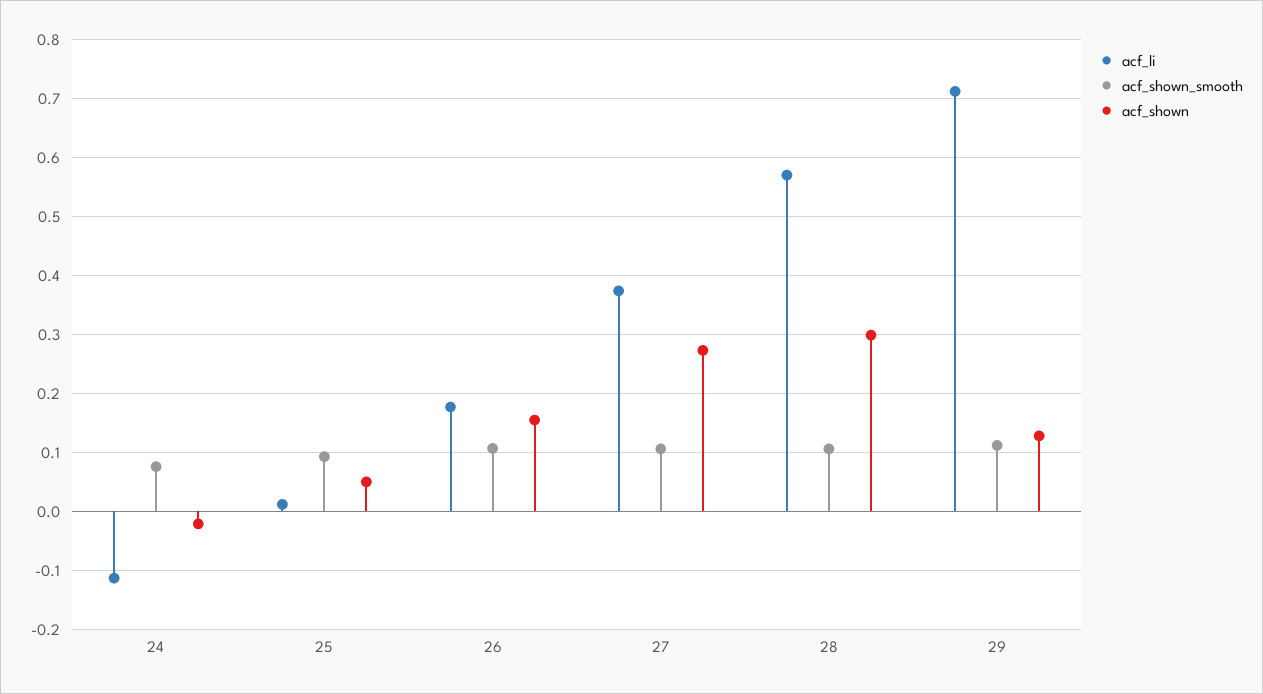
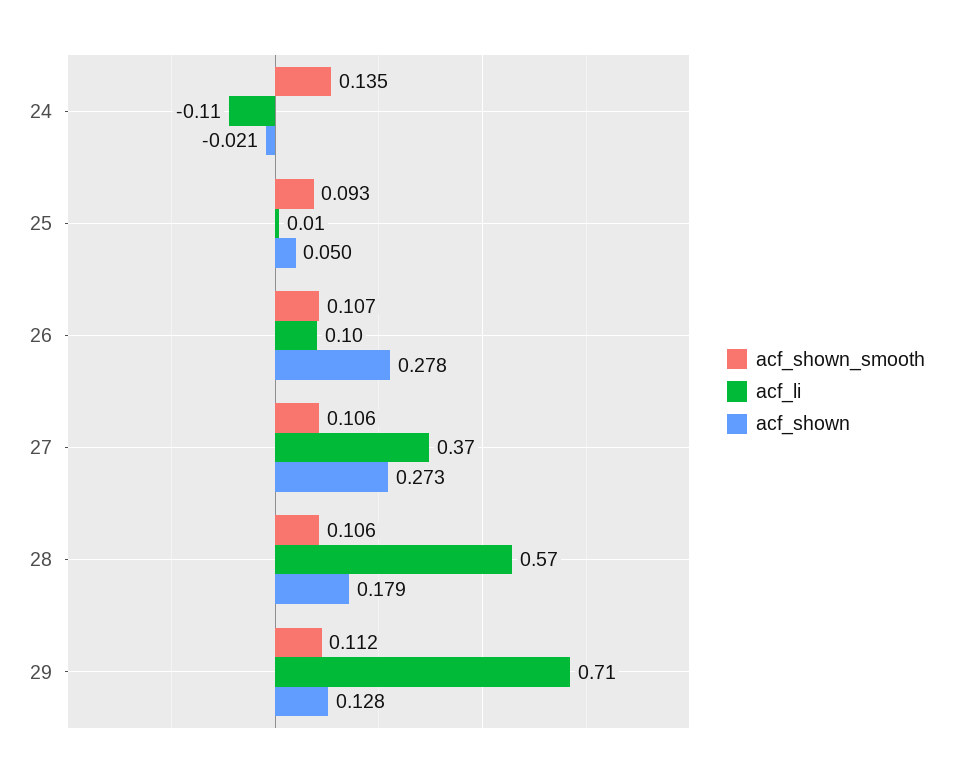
acf_shown_smooth, 24: 0.08 -> 0.135
acf_li, 26: 0.18 -> 0.1
acf_shown, 26: 0.16 -> 0.278
acf_shown, 28: 0.3 -> 0.179

